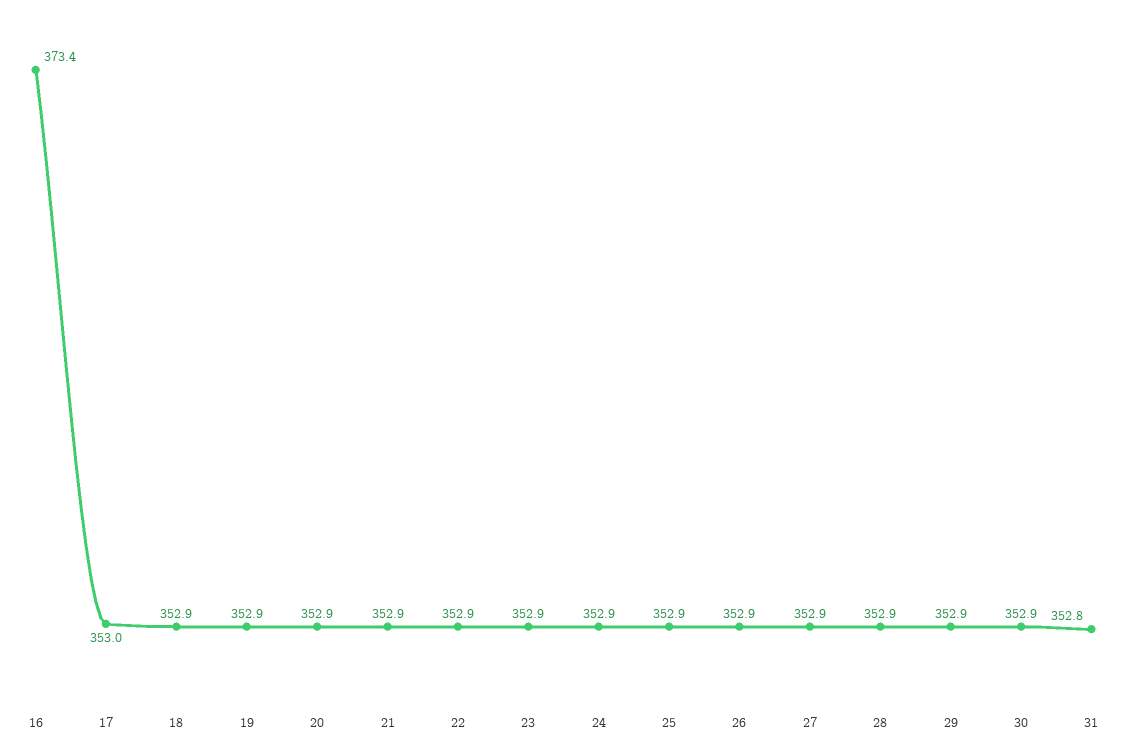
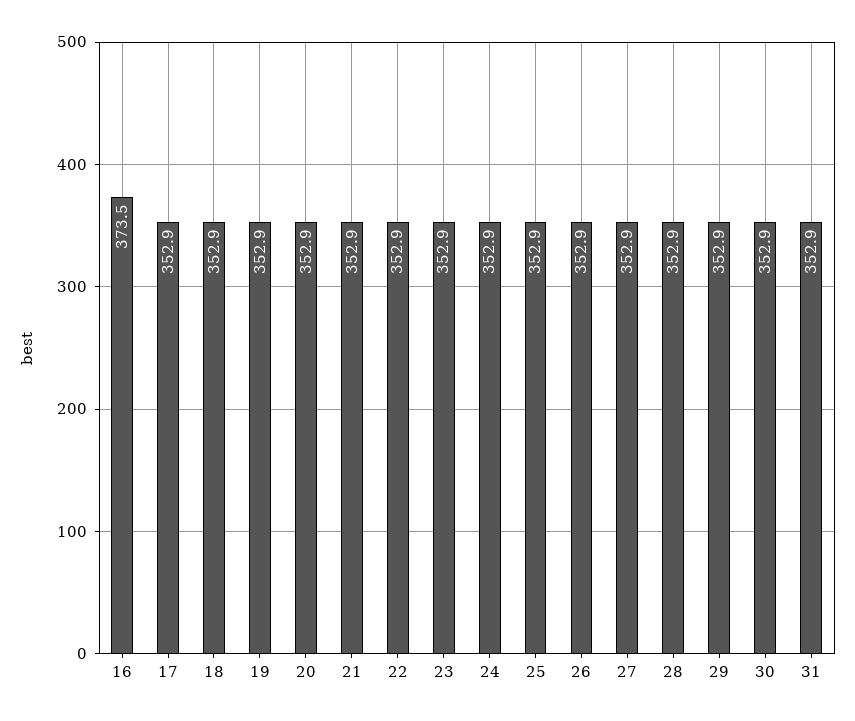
16: 373.4 -> 373.5
17: 353 -> 352.9
31: 352.8 -> 352.9

